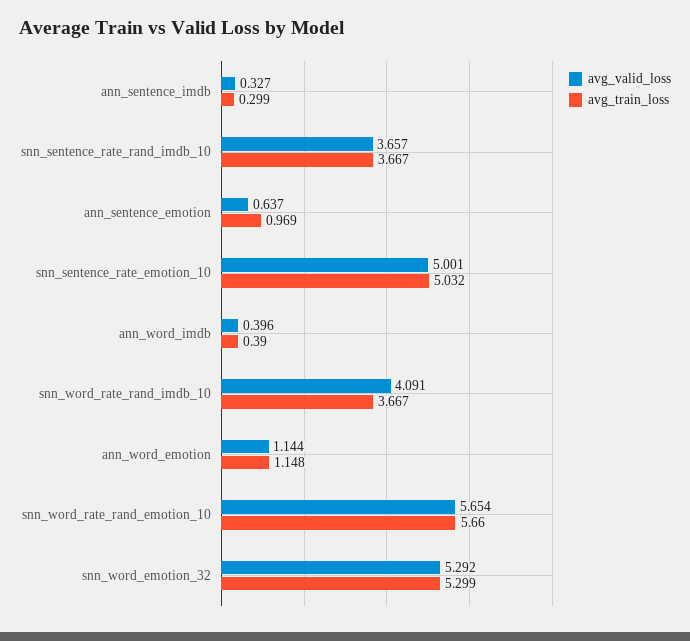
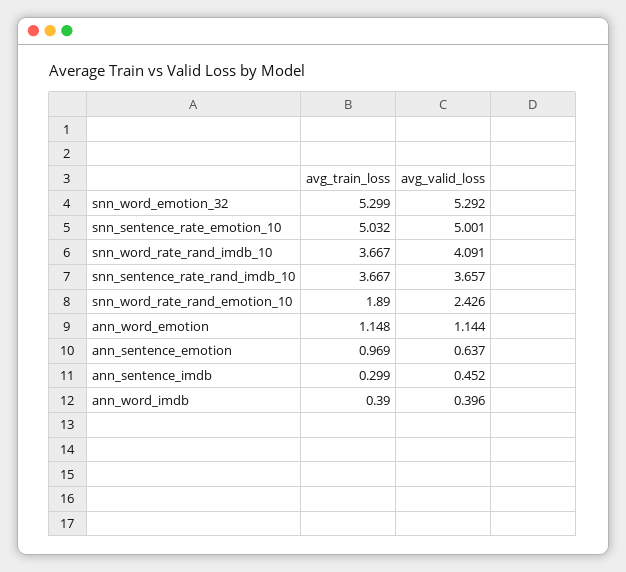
avg_valid_loss, ann_sentence_imdb: 0.327 -> 0.452
avg_valid_loss, snn_word_rate_rand_emotion_10: 5.654 -> 2.426
avg_train_loss, snn_word_rate_rand_emotion_10: 5.66 -> 1.89

